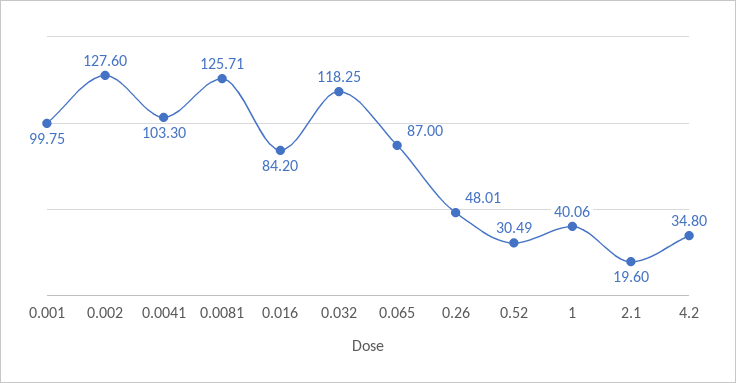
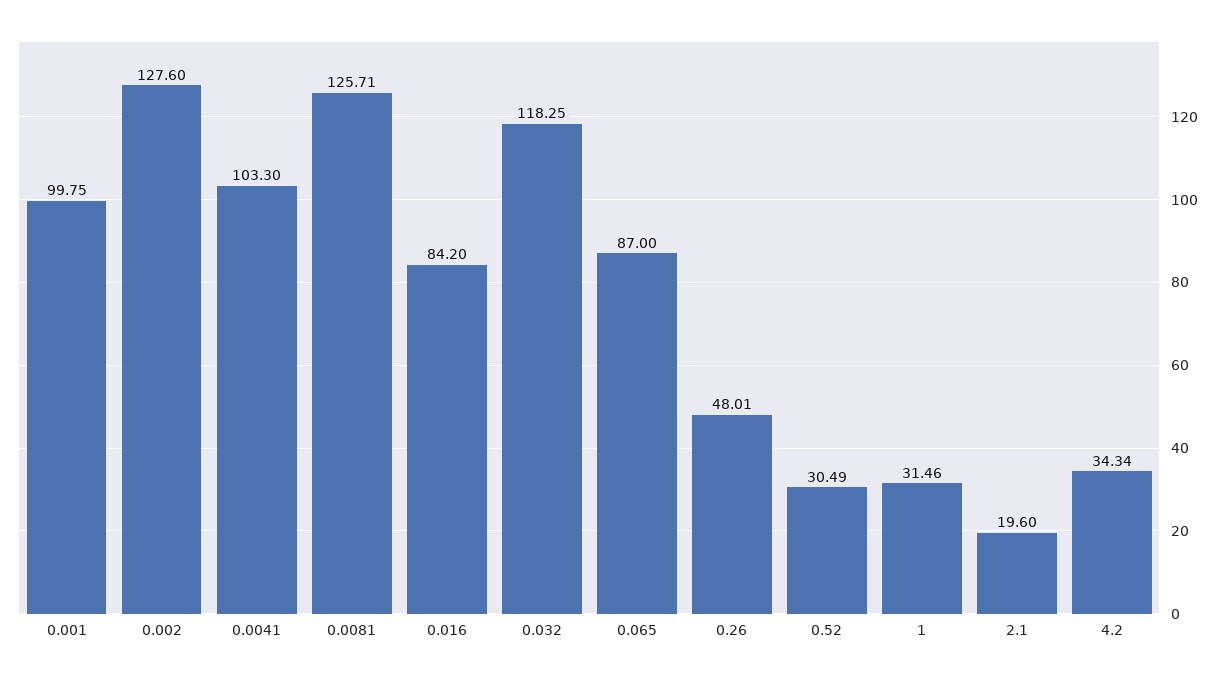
1: 40.06 -> 31.46
4.2: 34.8 -> 34.34

